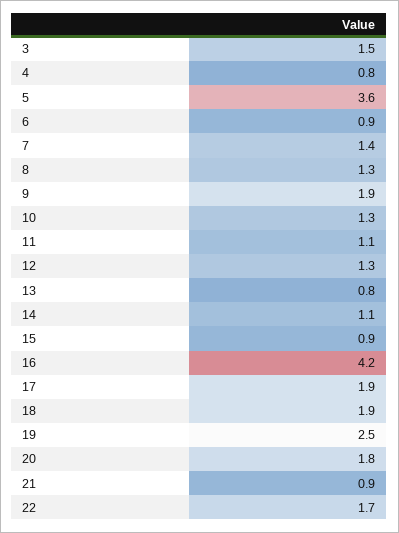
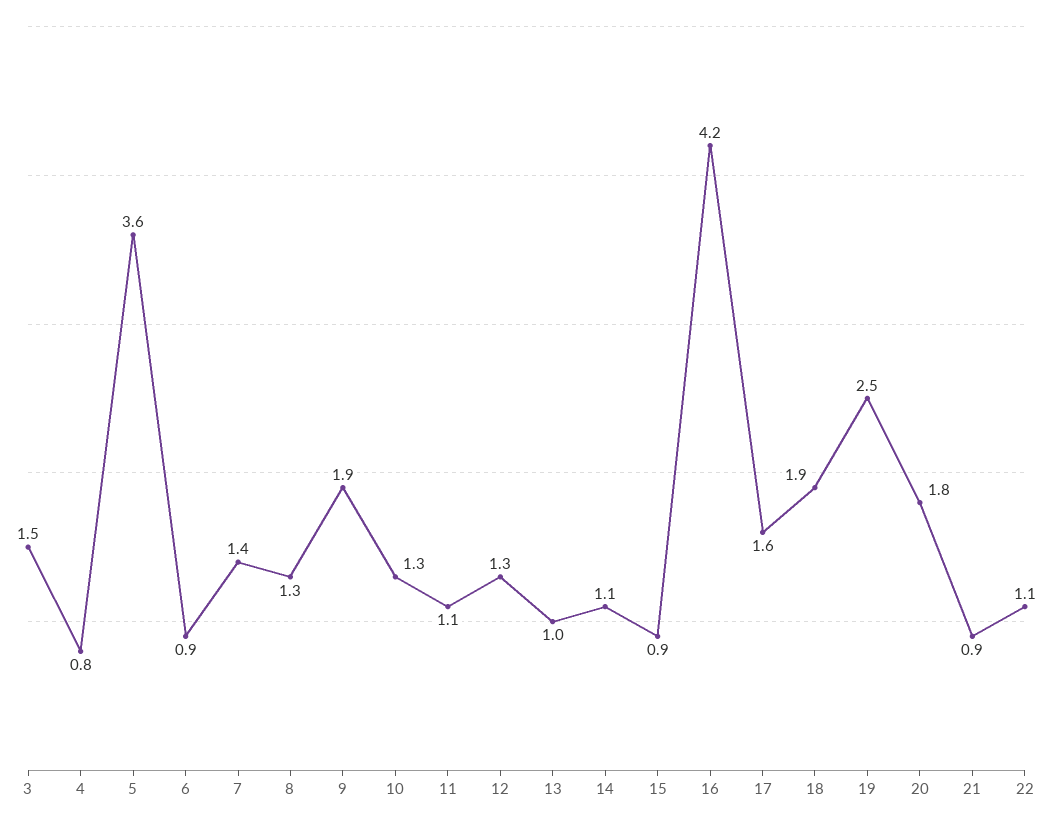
13: 0.8 -> 1
17: 1.9 -> 1.6
22: 1.7 -> 1.1

